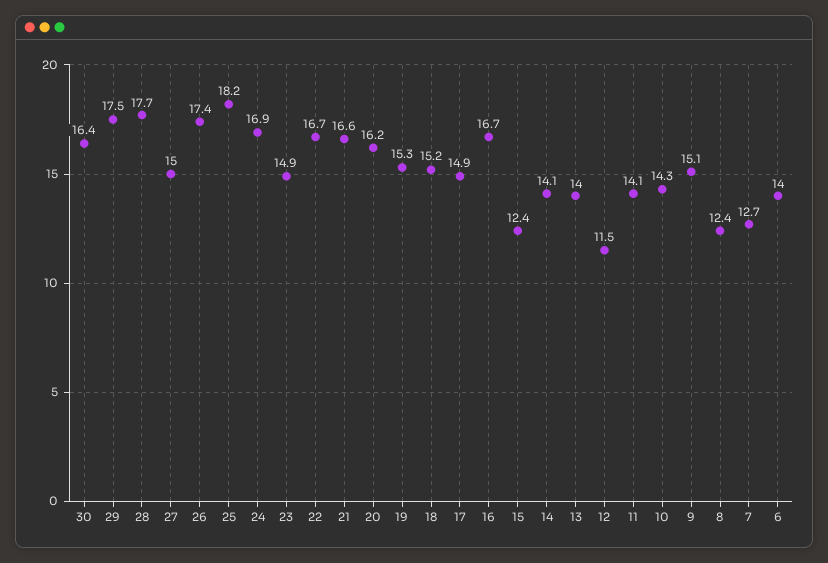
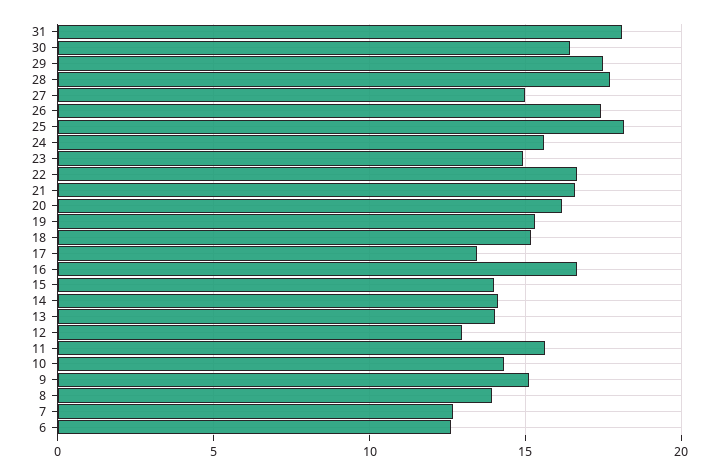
24: 16.9 -> 15.5
17: 14.9 -> 13.5
15: 12.4 -> 14
12: 11.5 -> 13
11: 14.1 -> 15.5
8: 12.4 -> 14
6: 14 -> 12.5
31: none -> 18

